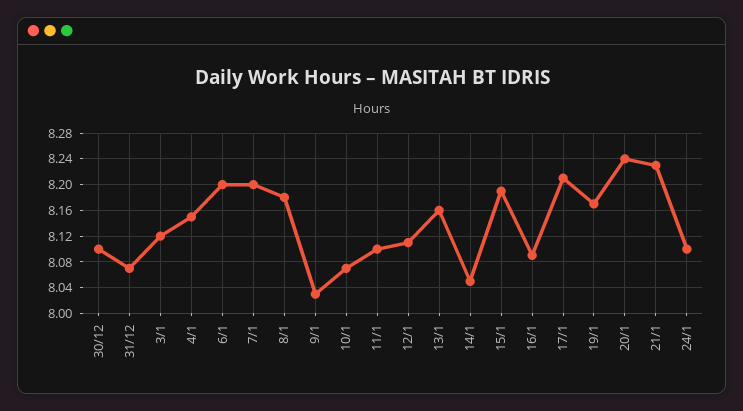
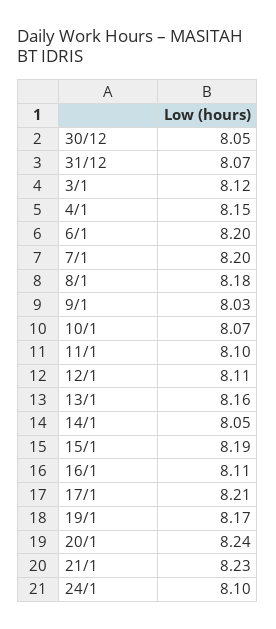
30/12: 8.1 -> 8.05
16/1: 8.09 -> 8.11

